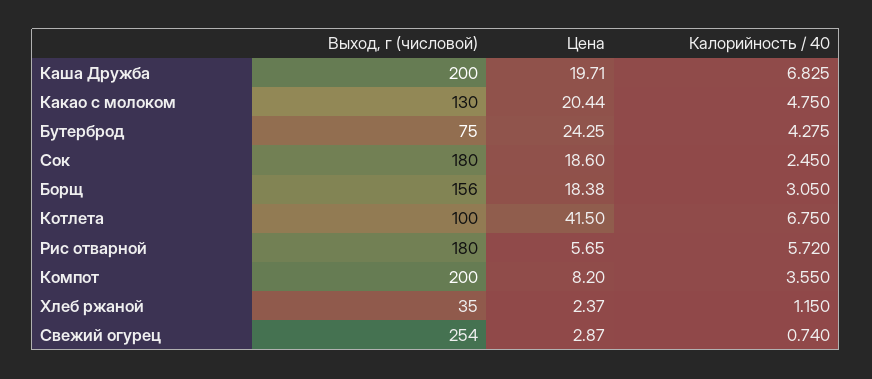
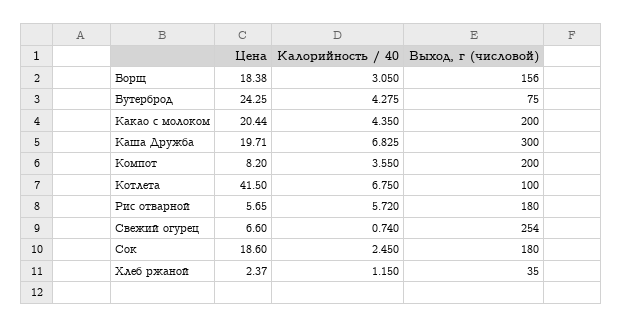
Выход, г (числовой), Каша Дружба: 200 -> 300
Выход, г (числовой), Какао с молоком: 130 -> 200
Калорийность / 40, Какао с молоком: 4.75 -> 4.35
Цена, Свежий огурец: 2.87 -> 6.6

